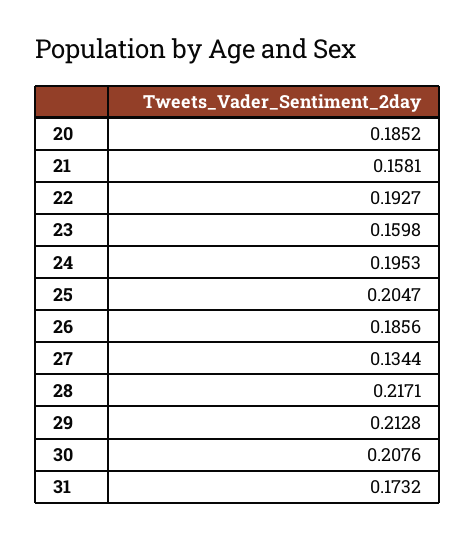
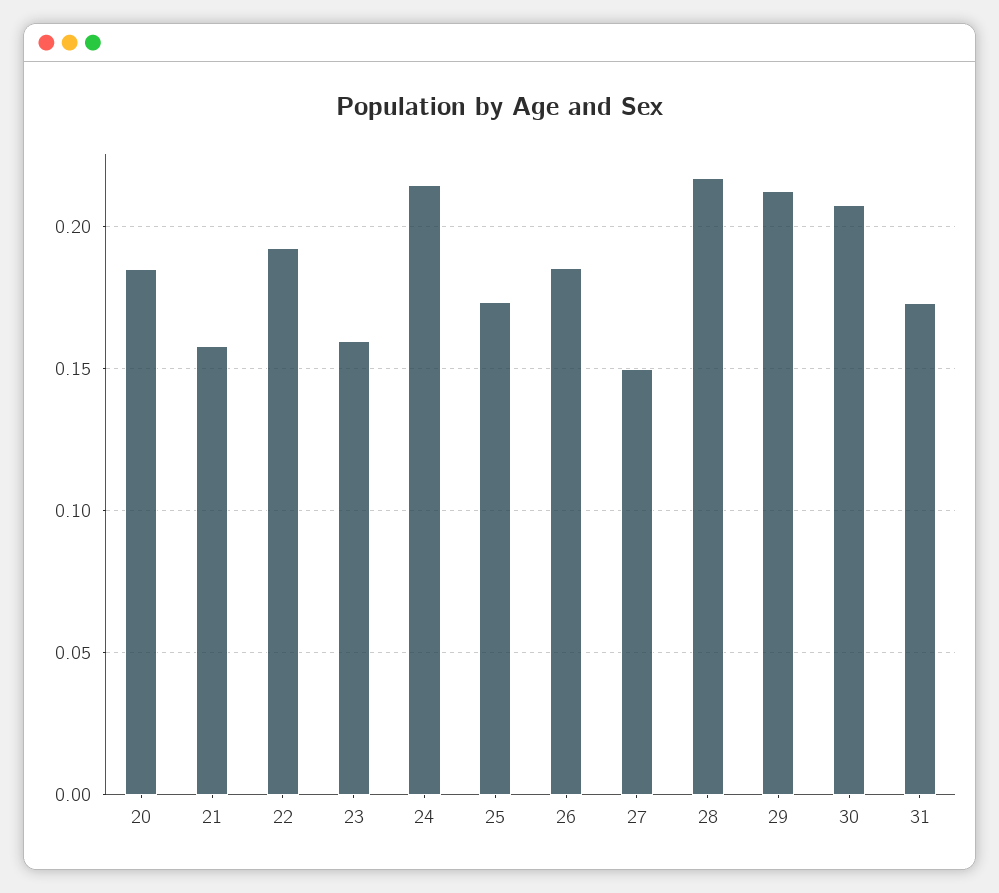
24: 0.1953 -> 0.215
25: 0.2047 -> 0.175
27: 0.1344 -> 0.15

